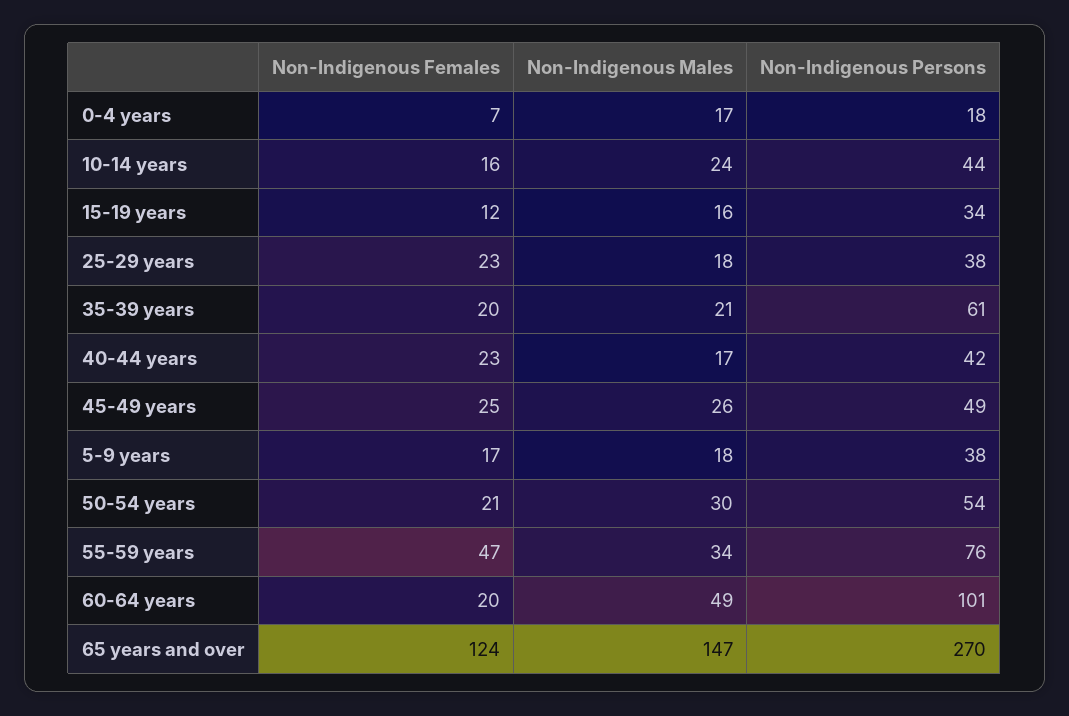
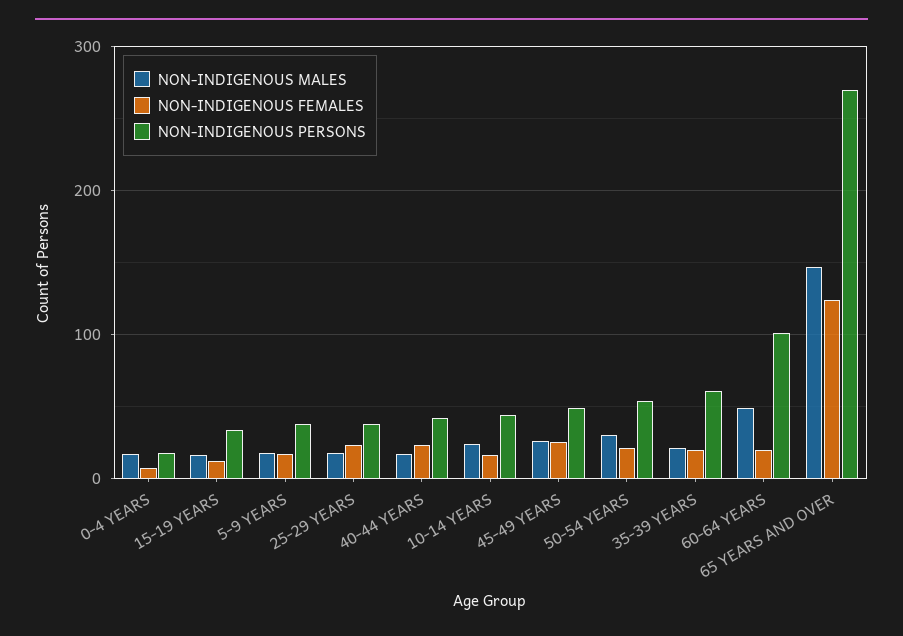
Non-Indigenous Females, 55-59 years: 47 -> none
Non-Indigenous Males, 55-59 years: 34 -> none
Non-Indigenous Persons, 55-59 years: 76 -> none

